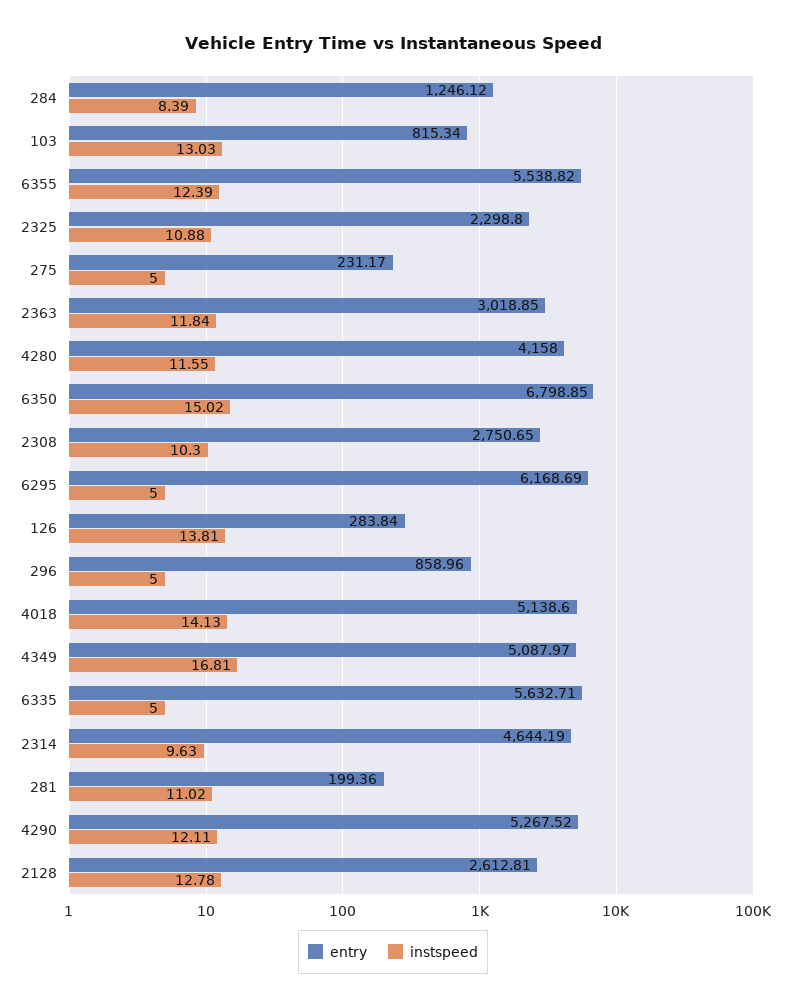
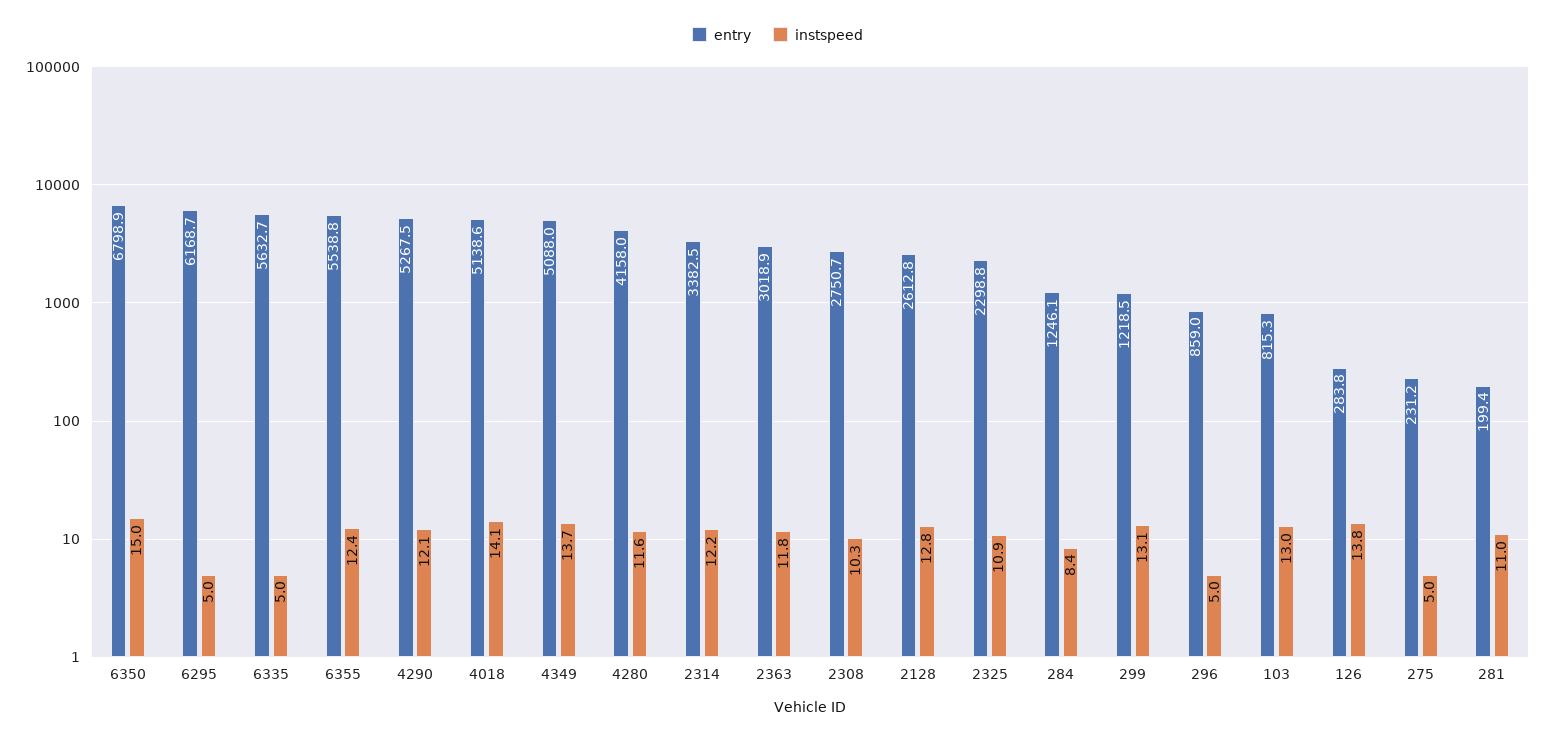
instspeed, 4349: 16.81 -> 13.7
entry, 2314: 4644.19 -> 3382.5
instspeed, 2314: 9.63 -> 12.2
entry, 299: none -> 1218.5
instspeed, 299: none -> 13.1

